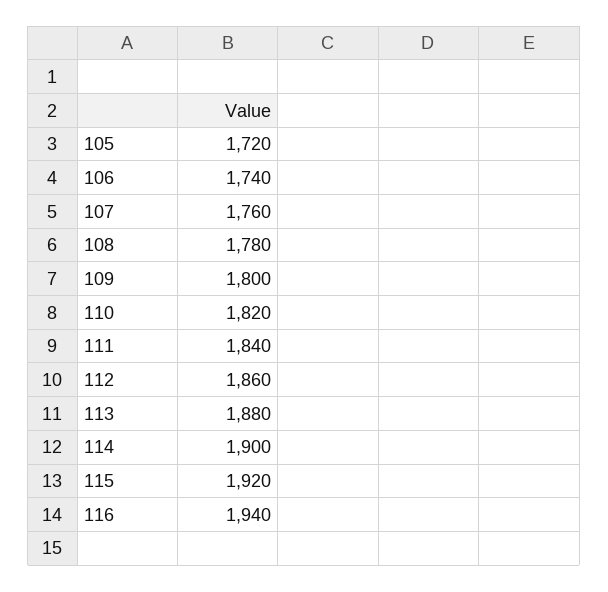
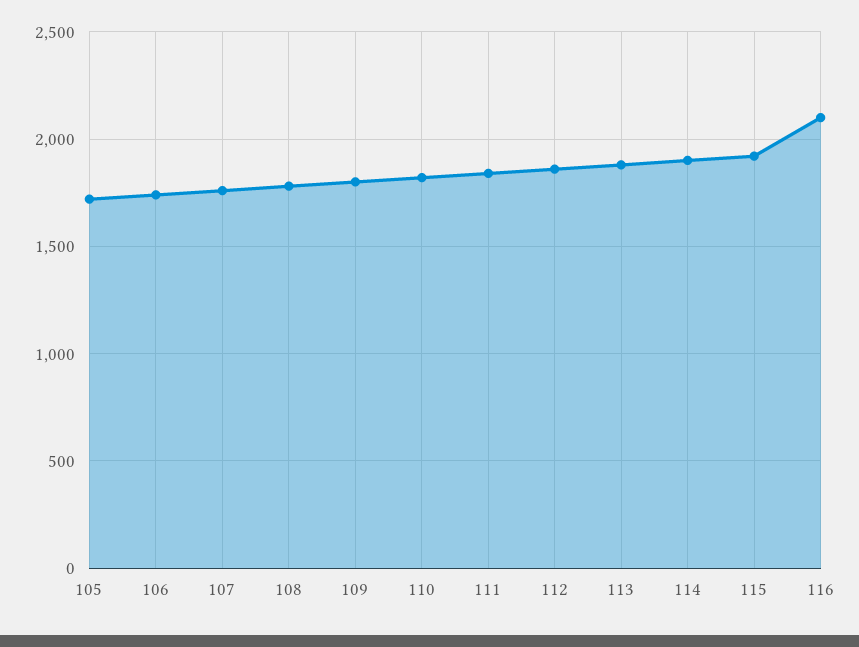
116: 1940 -> 2100

